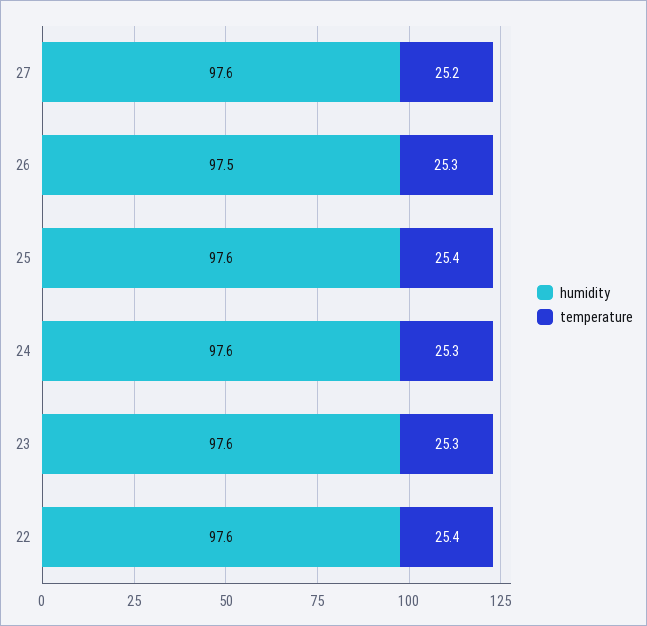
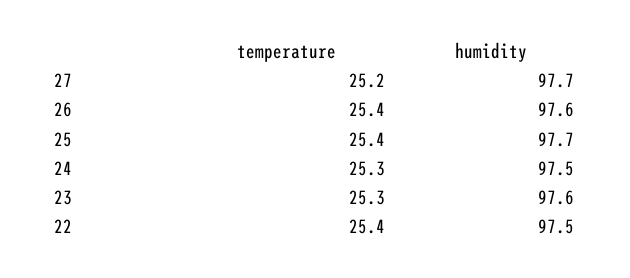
humidity, 27: 97.6 -> 97.7
humidity, 26: 97.5 -> 97.6
temperature, 26: 25.3 -> 25.4
humidity, 25: 97.6 -> 97.7
humidity, 24: 97.6 -> 97.5
humidity, 22: 97.6 -> 97.5

